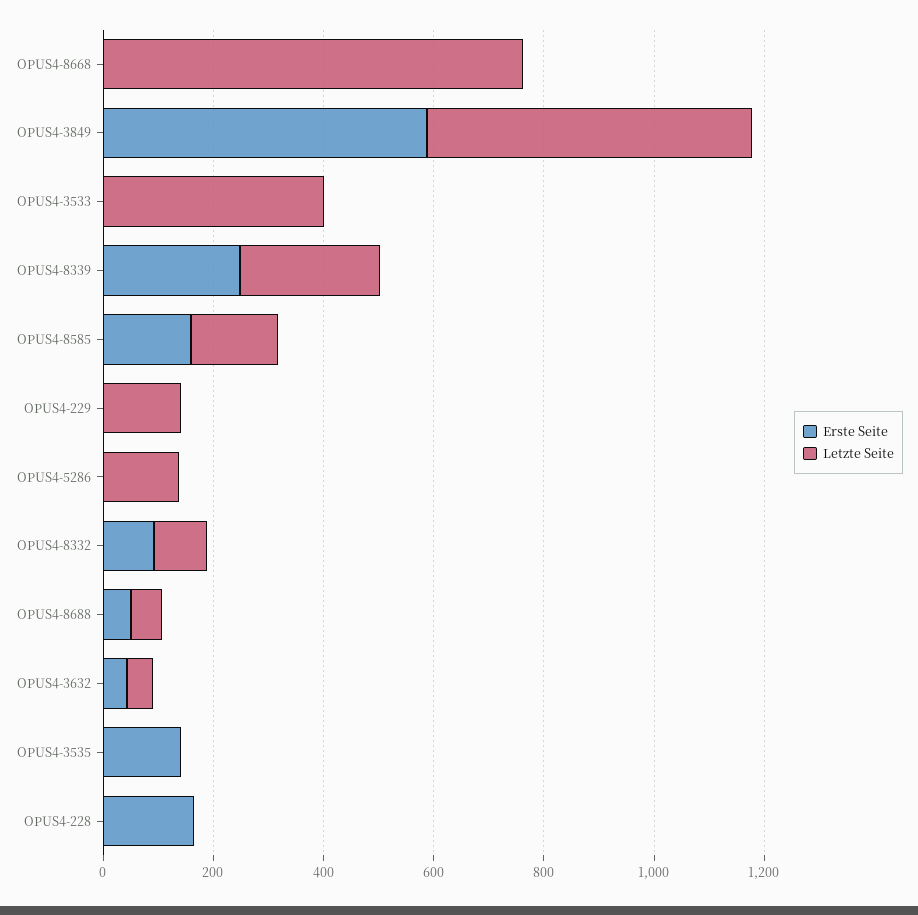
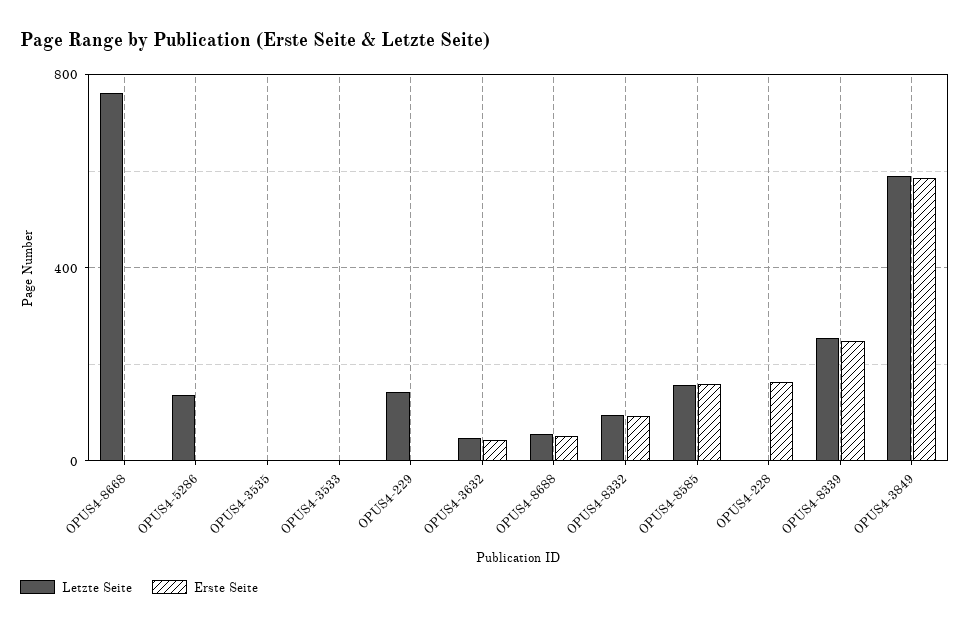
Letzte Seite, OPUS4-3533: 400 -> 0
Erste Seite, OPUS4-3535: 150 -> 0

